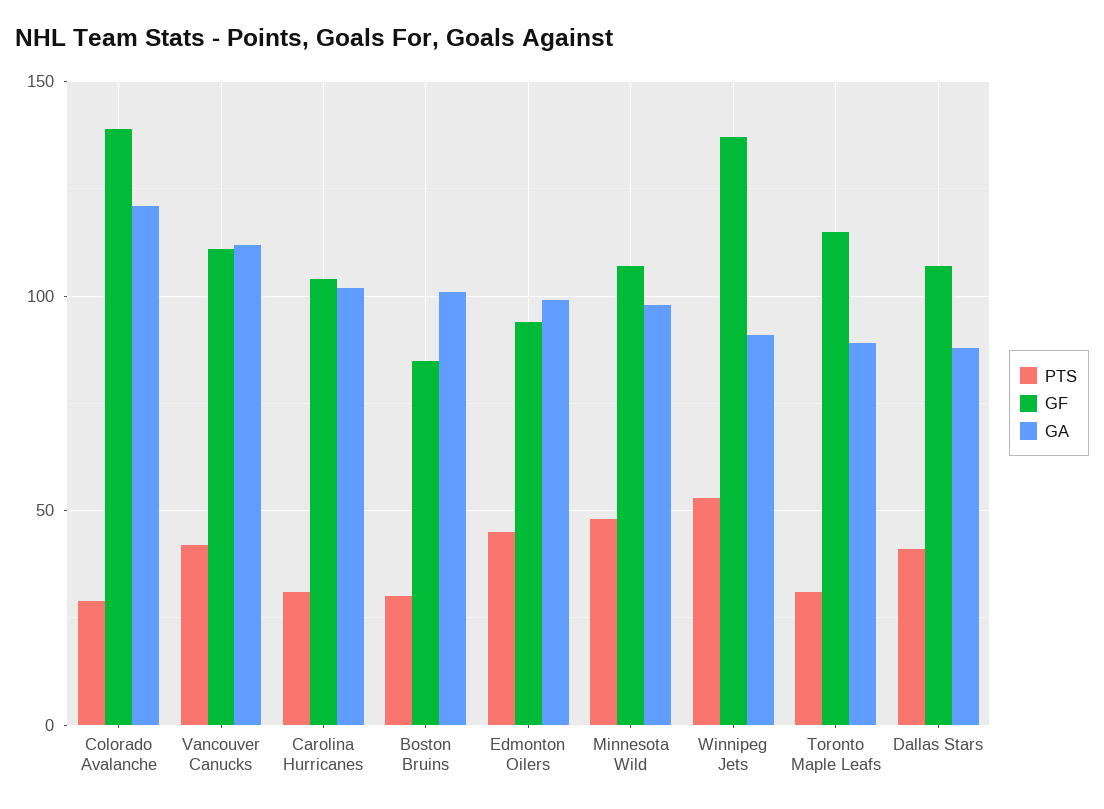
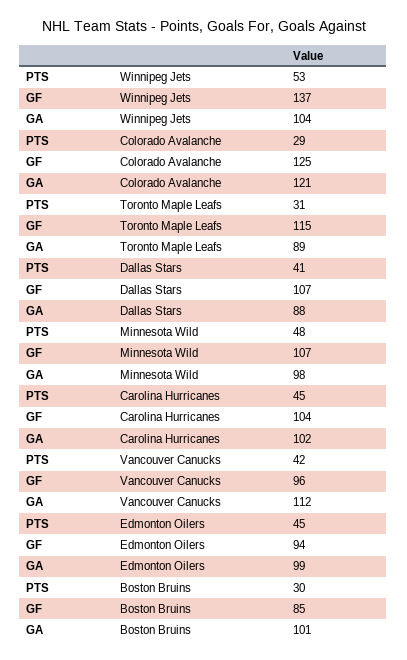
GF, Colorado Avalanche: 140 -> 125
GF, Vancouver Canucks: 110 -> 96
PTS, Carolina Hurricanes: 30 -> 45
GA, Winnipeg Jets: 90 -> 104

